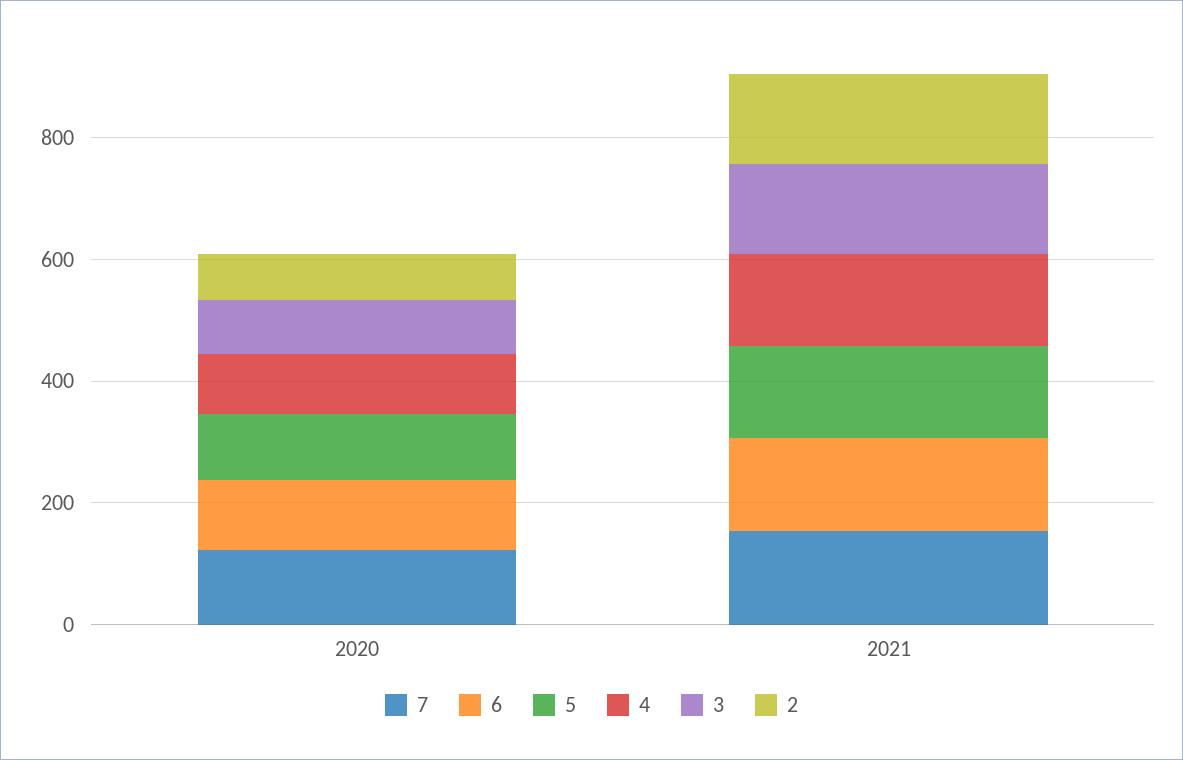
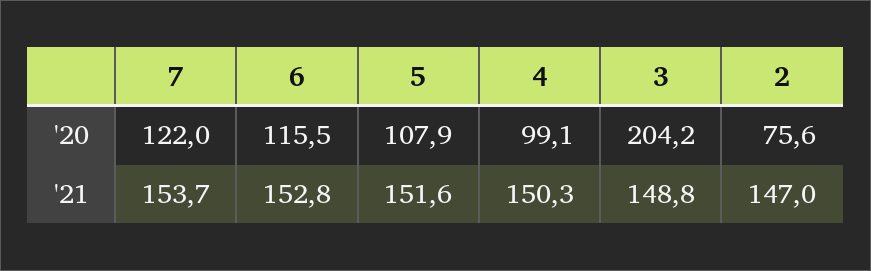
3, 2020: 100 -> 204.2

